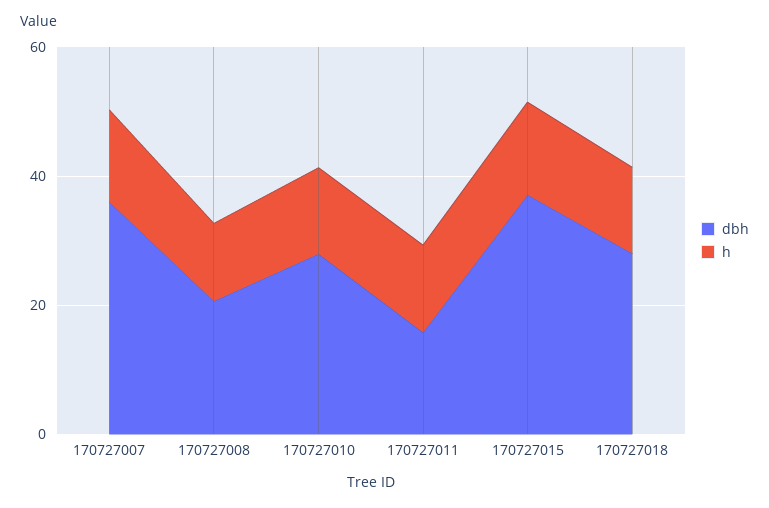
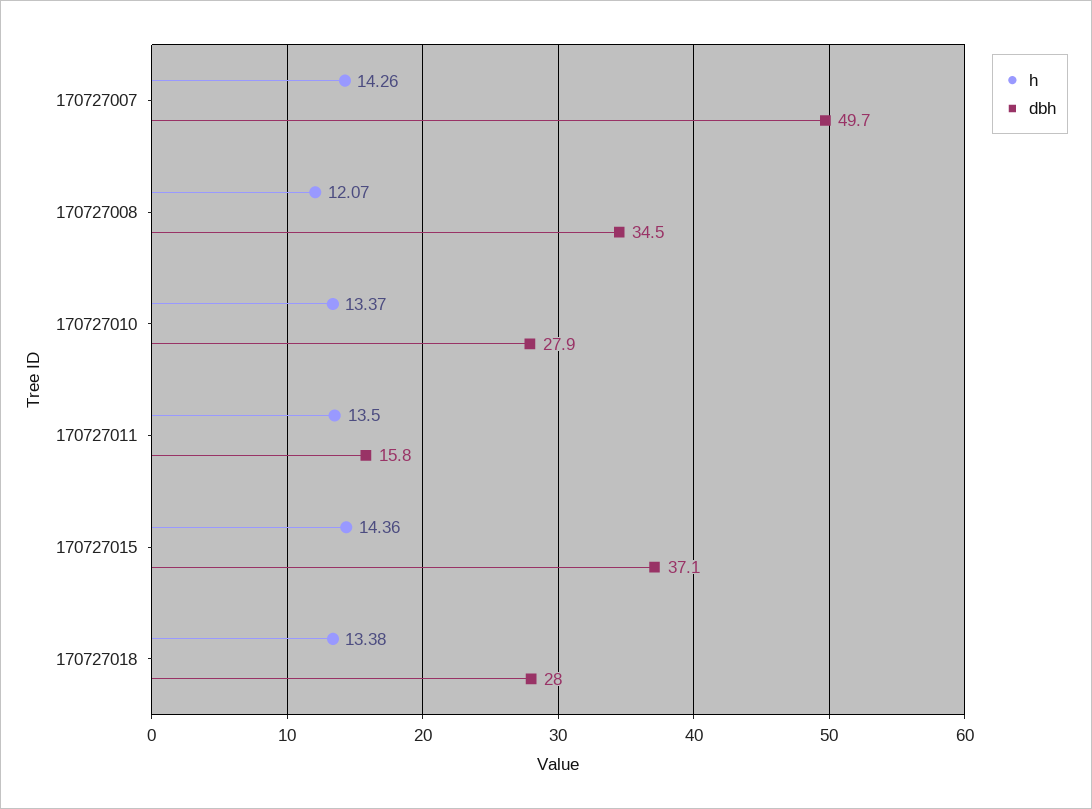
dbh, 170727007: 35 -> 49.7
dbh, 170727008: 20 -> 34.5

